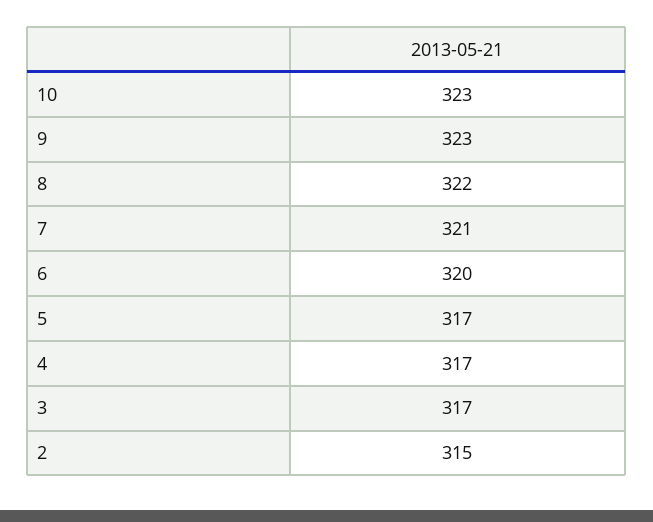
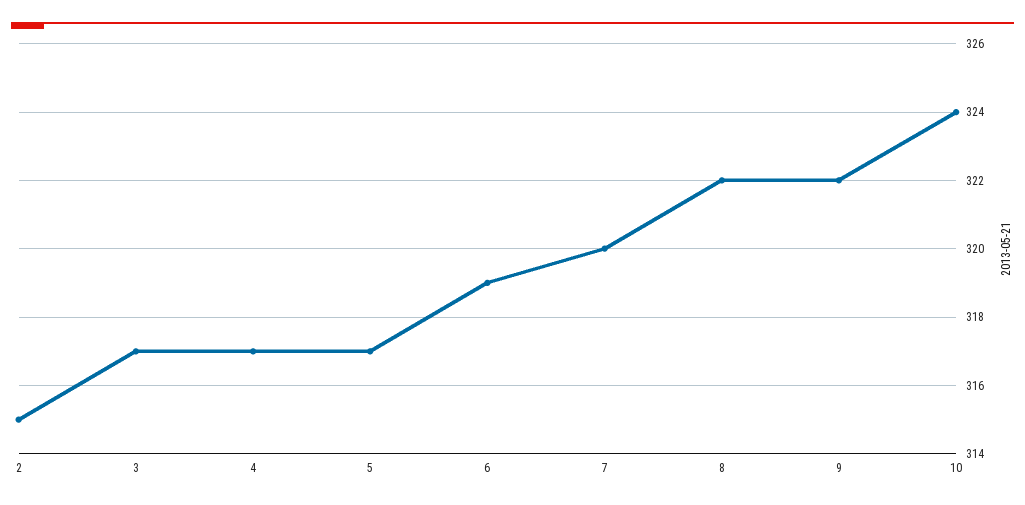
10: 323 -> 324
9: 323 -> 322
7: 321 -> 320
6: 320 -> 319

